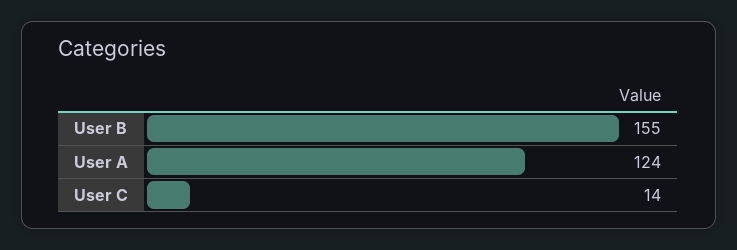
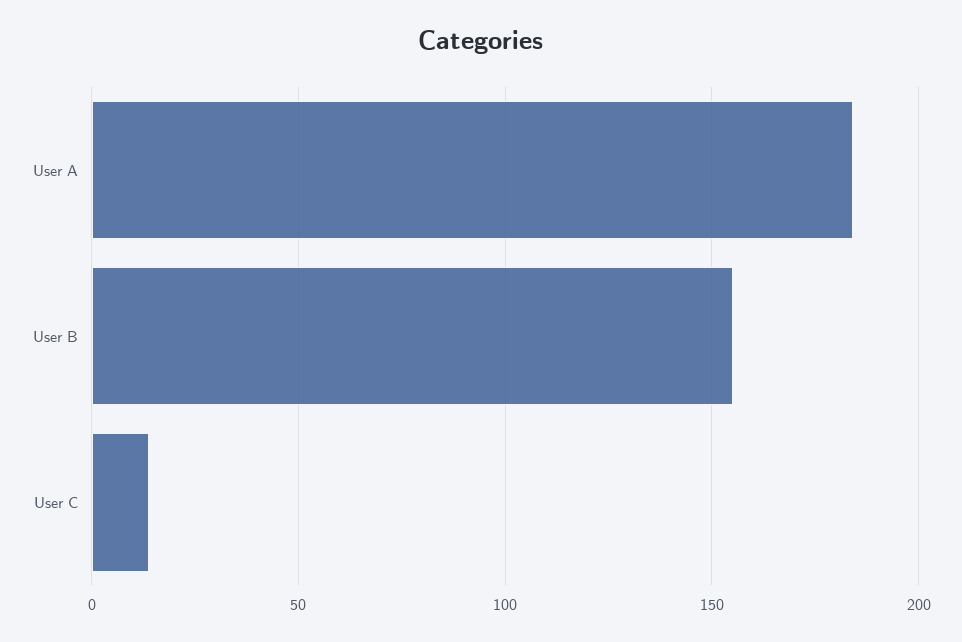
User A: 124 -> 185

